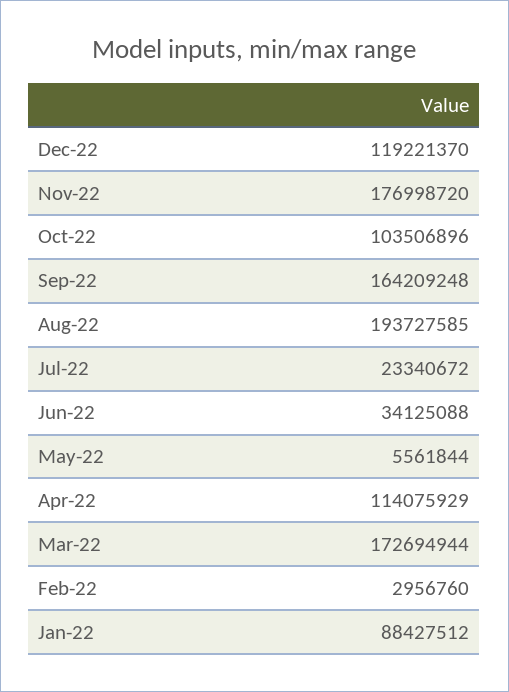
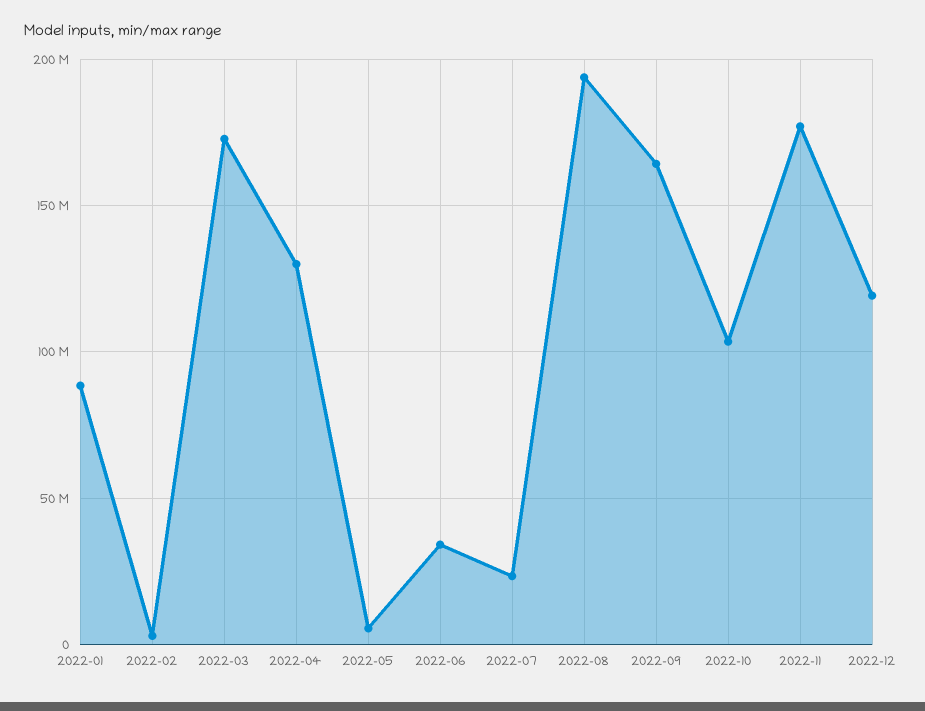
Apr-22: 114075929 -> 130000000

